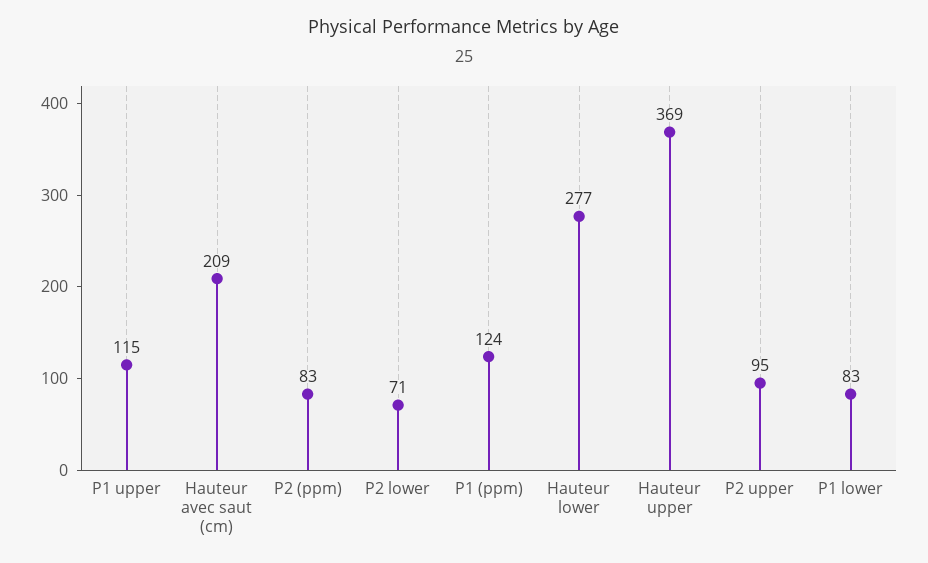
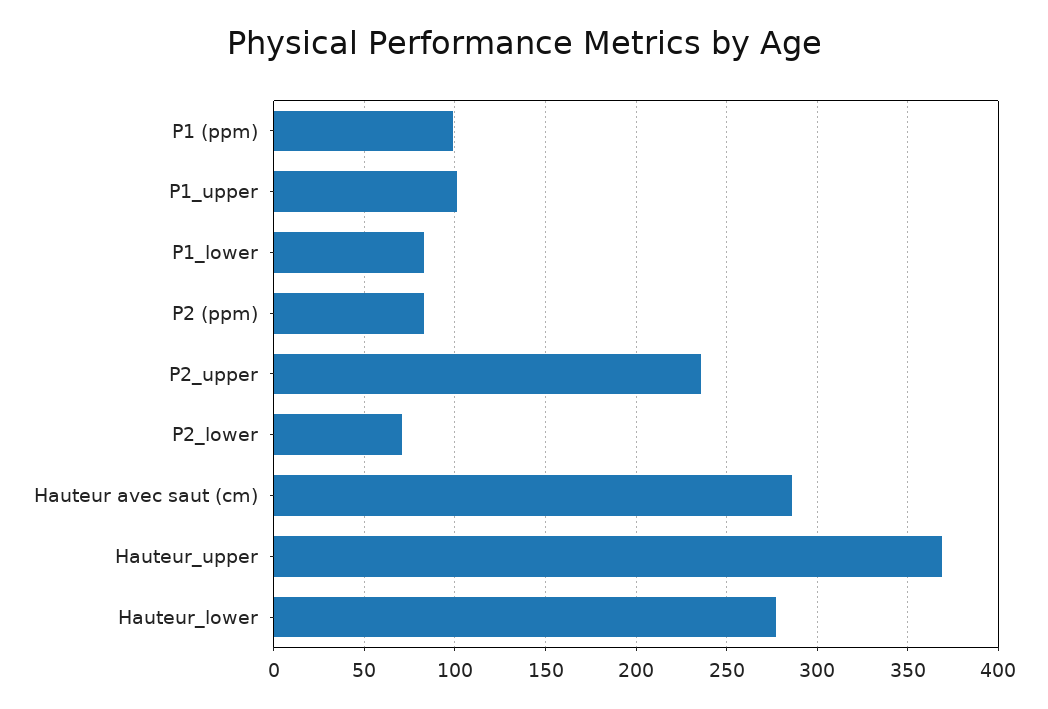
P1 upper: 115 -> 100
Hauteur avec saut (cm): 209 -> 285
P1 (ppm): 124 -> 100
P2 upper: 95 -> 235

